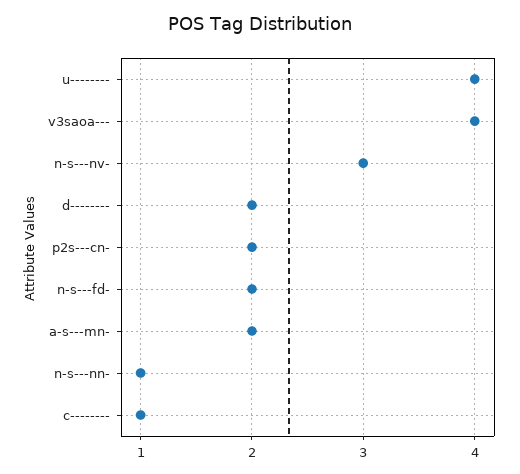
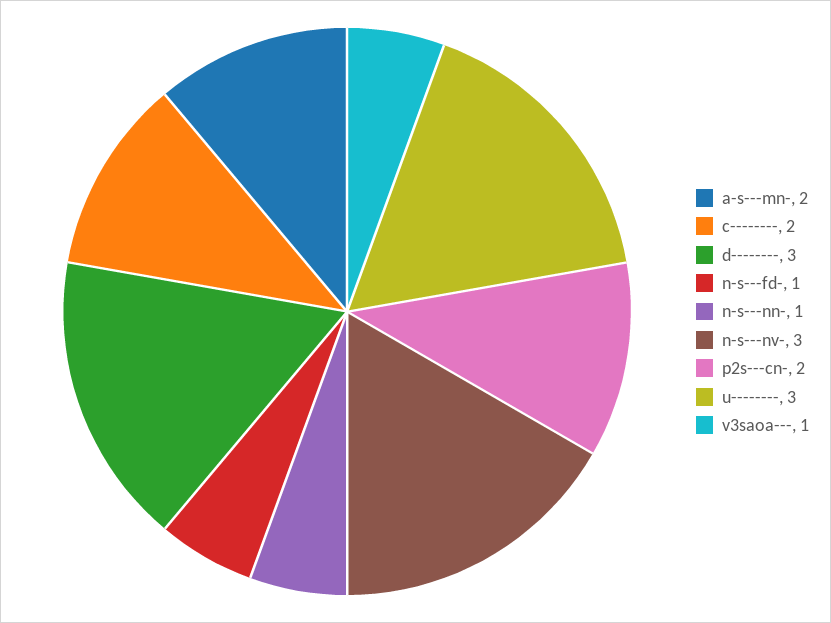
u--------: 4 -> 3
v3saoa---: 4 -> 1
d--------: 2 -> 3
n-s---fd-: 2 -> 1
c--------: 1 -> 2

